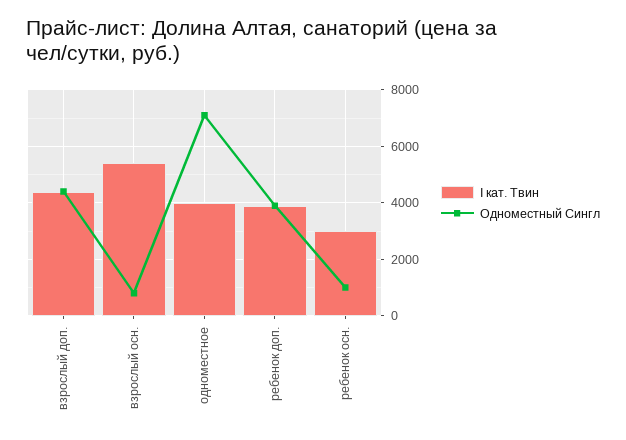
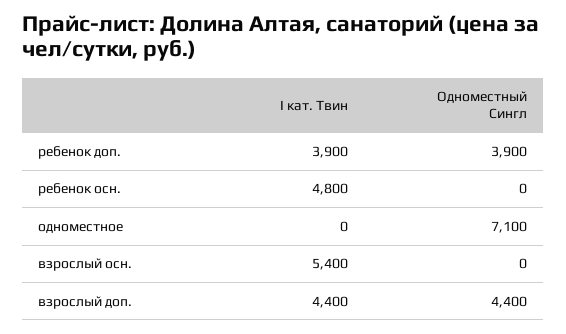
Одноместный Сингл, взрослый осн.: 750 -> 0
I кат. Твин, одноместное: 4000 -> 0
I кат. Твин, ребенок осн.: 3000 -> 4800
Одноместный Сингл, ребенок осн.: 1000 -> 0

